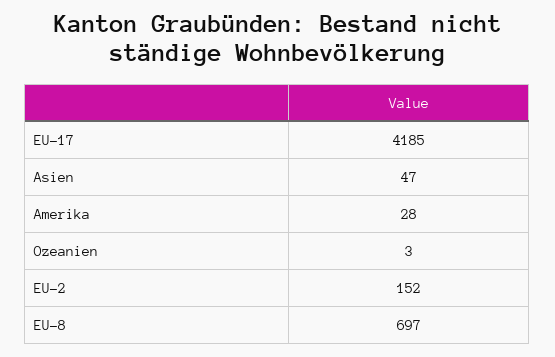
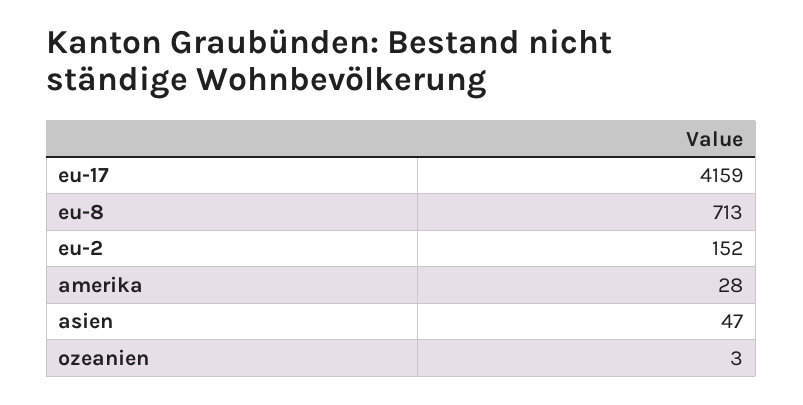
EU-17: 4185 -> 4159
EU-8: 697 -> 713

